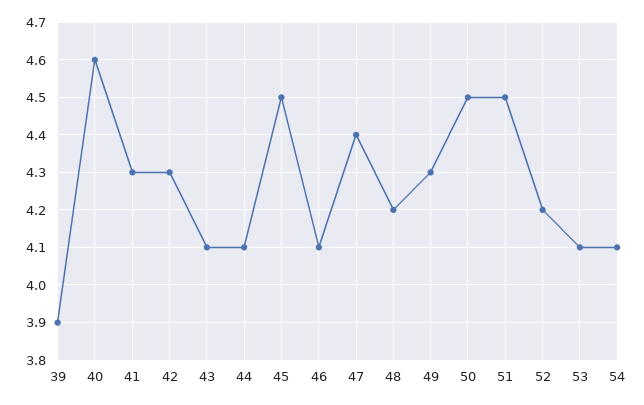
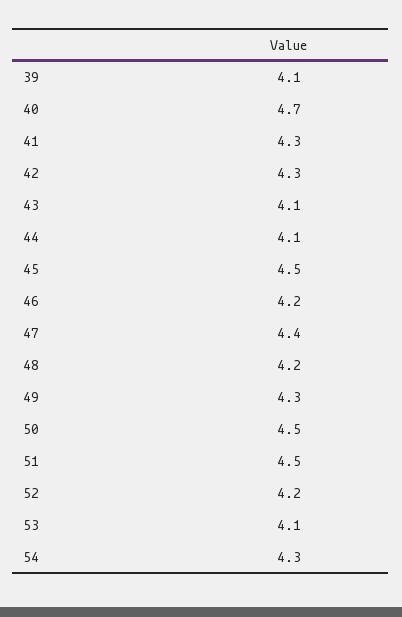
39: 3.9 -> 4.1
40: 4.6 -> 4.7
46: 4.1 -> 4.2
54: 4.1 -> 4.3

